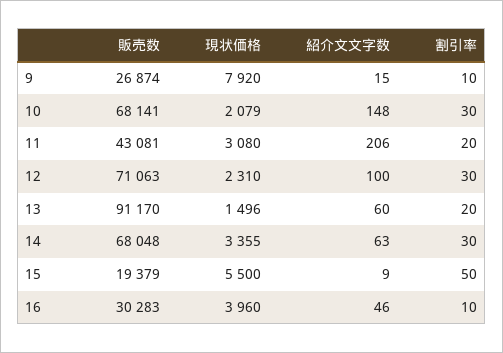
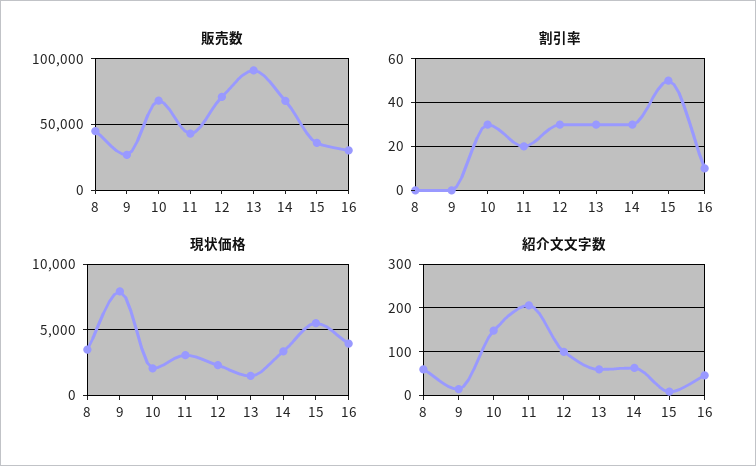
割引率, 9: 10 -> 0
割引率, 13: 20 -> 30
販売数, 15: 19379 -> 35000
販売数, 8: none -> 45000
割引率, 8: none -> 0
現状価格, 8: none -> 3500
紹介文文字数, 8: none -> 60

